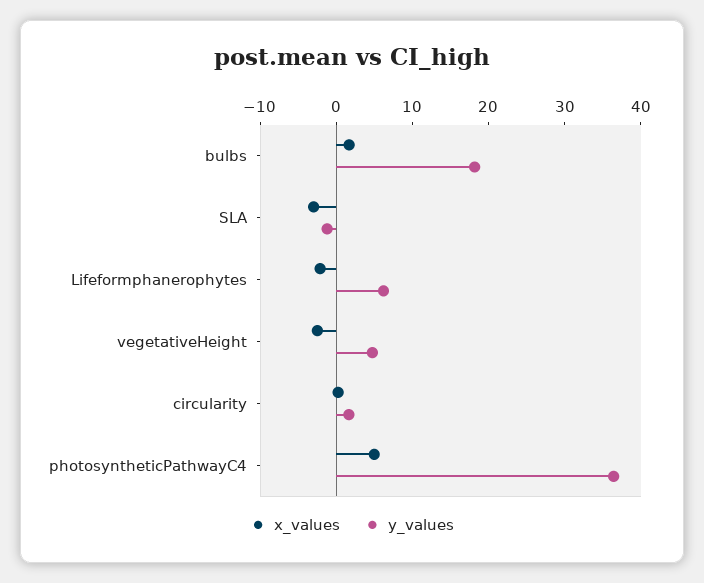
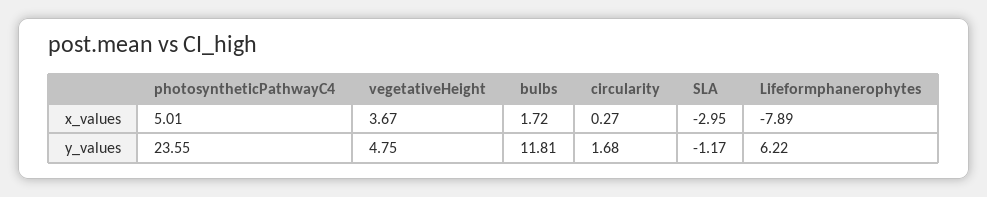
y_values, bulbs: 18 -> 11.81
x_values, Lifeformphanerophytes: -2 -> -7.89
x_values, vegetativeHeight: -2 -> 3.67
y_values, photosyntheticPathwayC4: 36 -> 23.55

